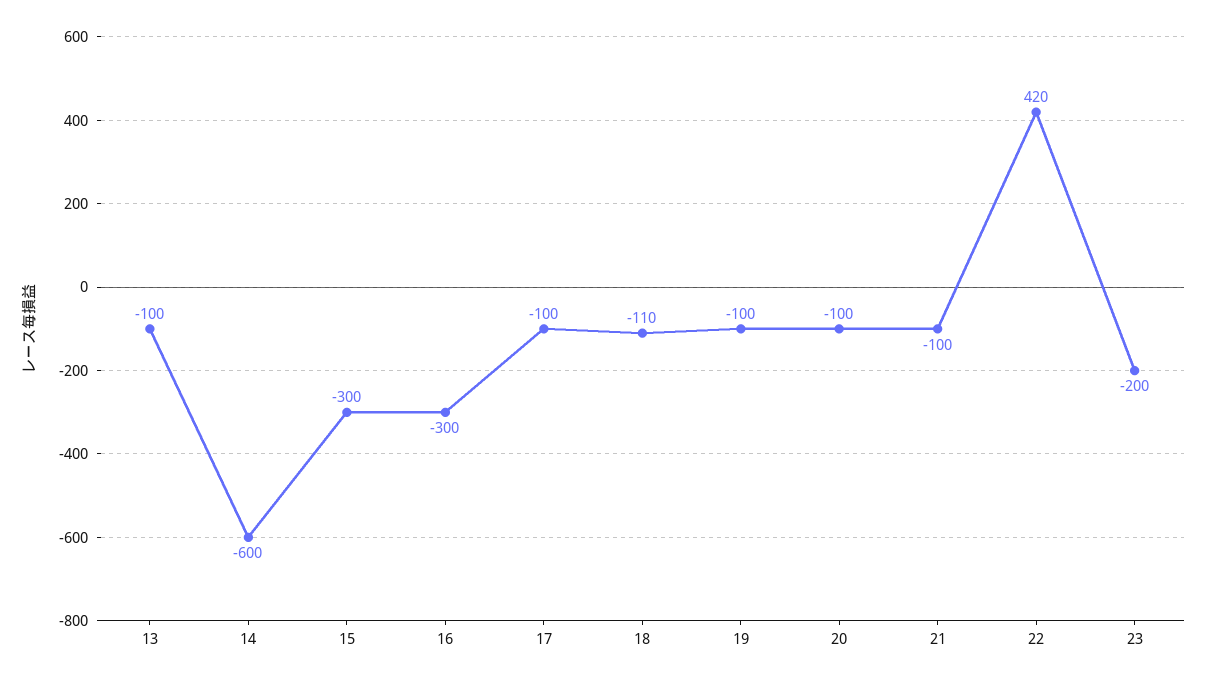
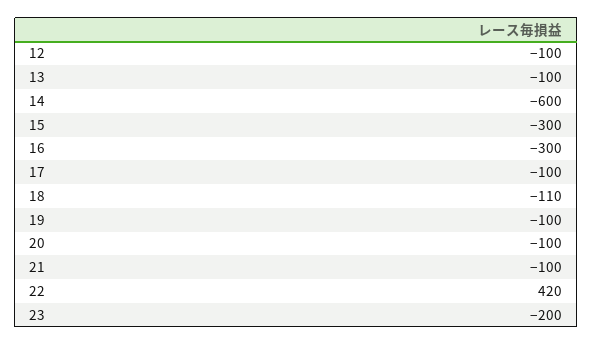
12: none -> -100

